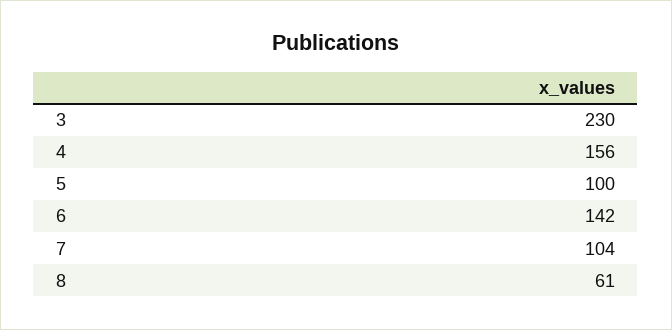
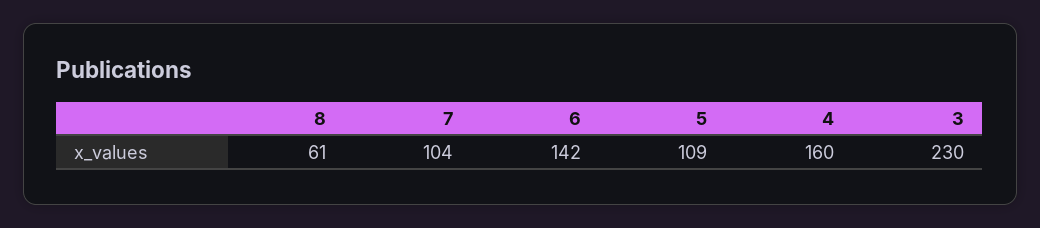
4: 156 -> 160
5: 100 -> 109

